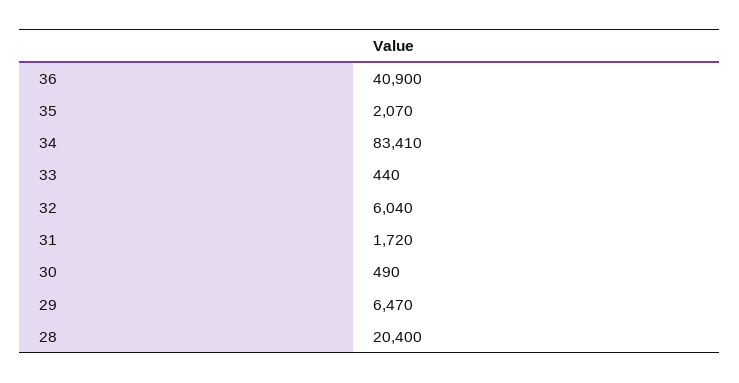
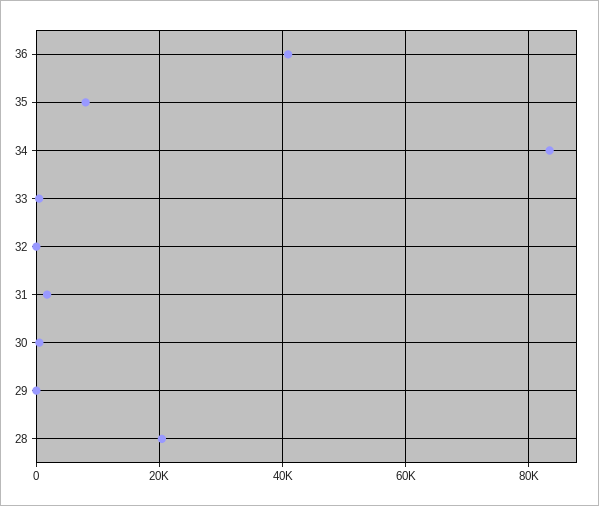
35: 2070 -> 8000
32: 6040 -> 0
29: 6470 -> 0

